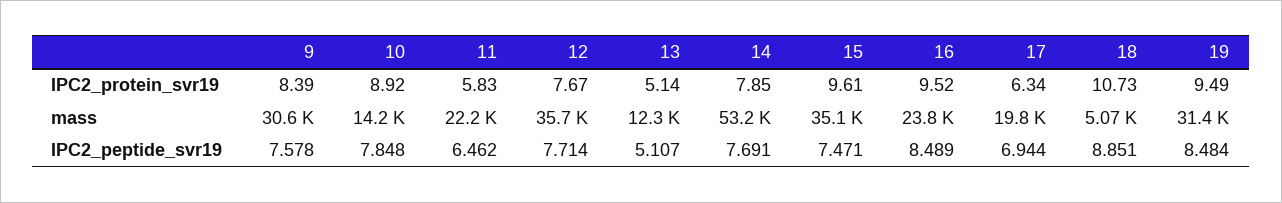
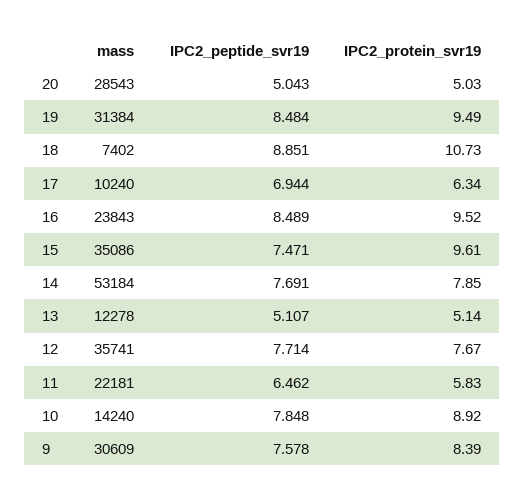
17, mass: 19800 -> 10240
18, mass: 5070 -> 7402
20, mass: none -> 28543
20, IPC2_peptide_svr19: none -> 5.043
20, IPC2_protein_svr19: none -> 5.03

